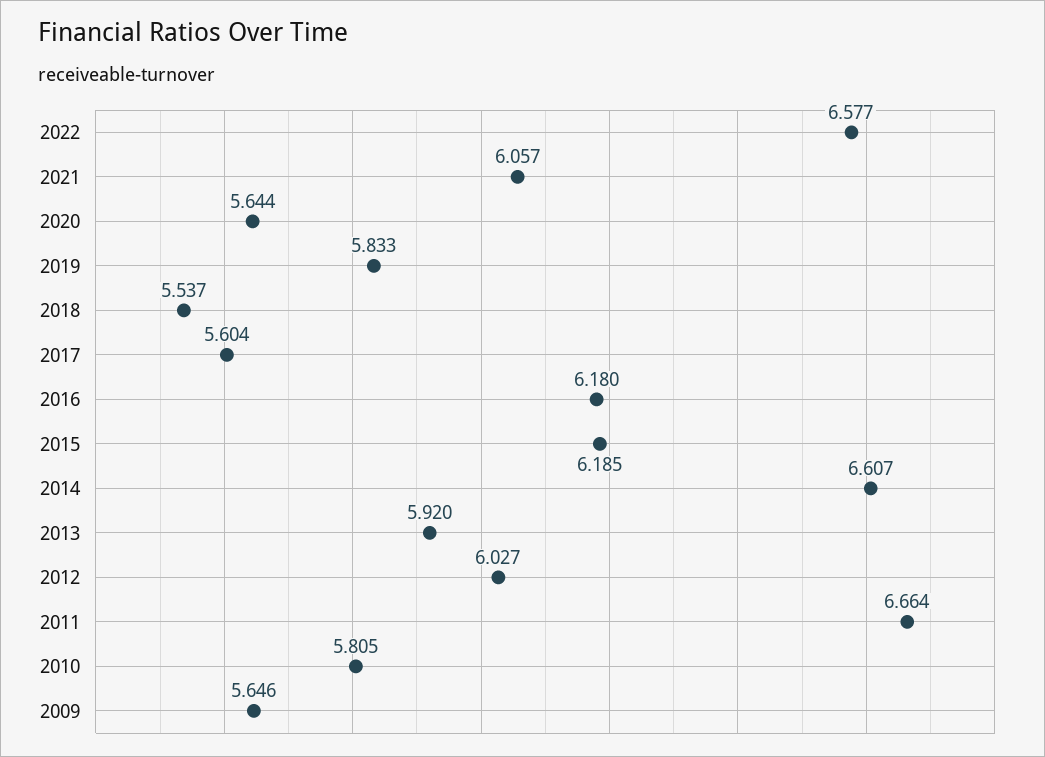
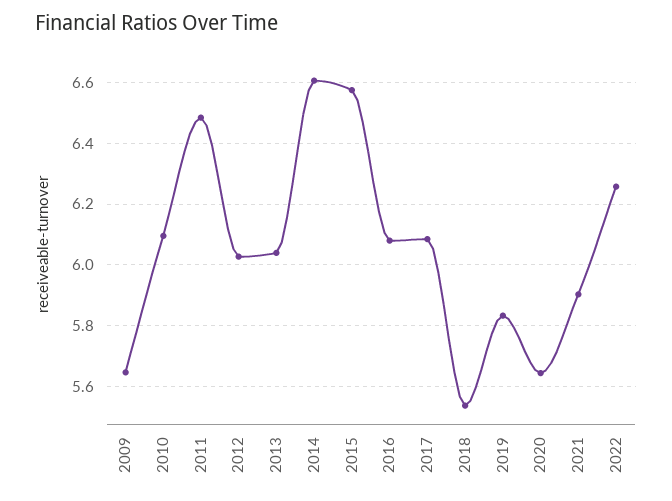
2022: 6.577 -> 6.26
2021: 6.057 -> 5.9
2017: 5.604 -> 6.08
2016: 6.18 -> 6.08
2015: 6.185 -> 6.58
2013: 5.92 -> 6.04
2011: 6.664 -> 6.48
2010: 5.805 -> 6.1

